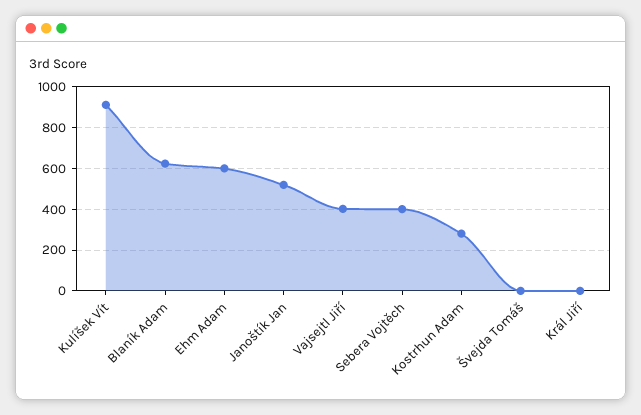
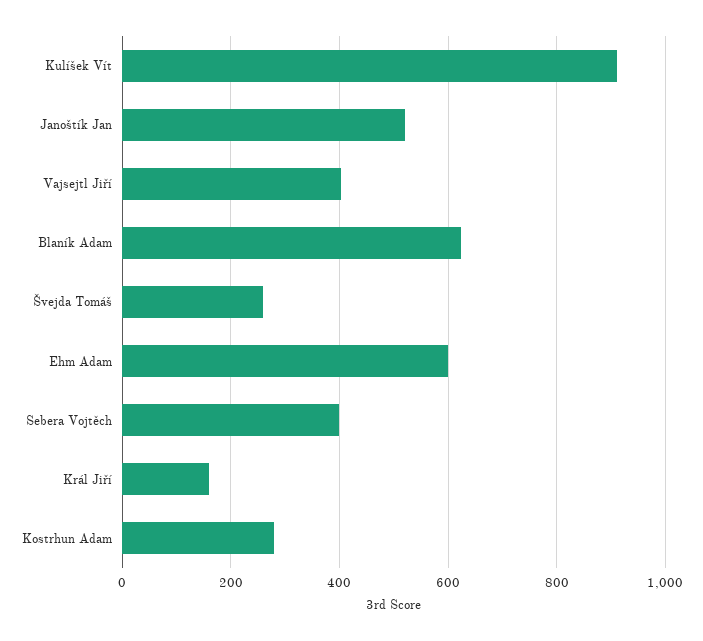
Švejda Tomáš: 0 -> 260
Král Jiří: 0 -> 160

